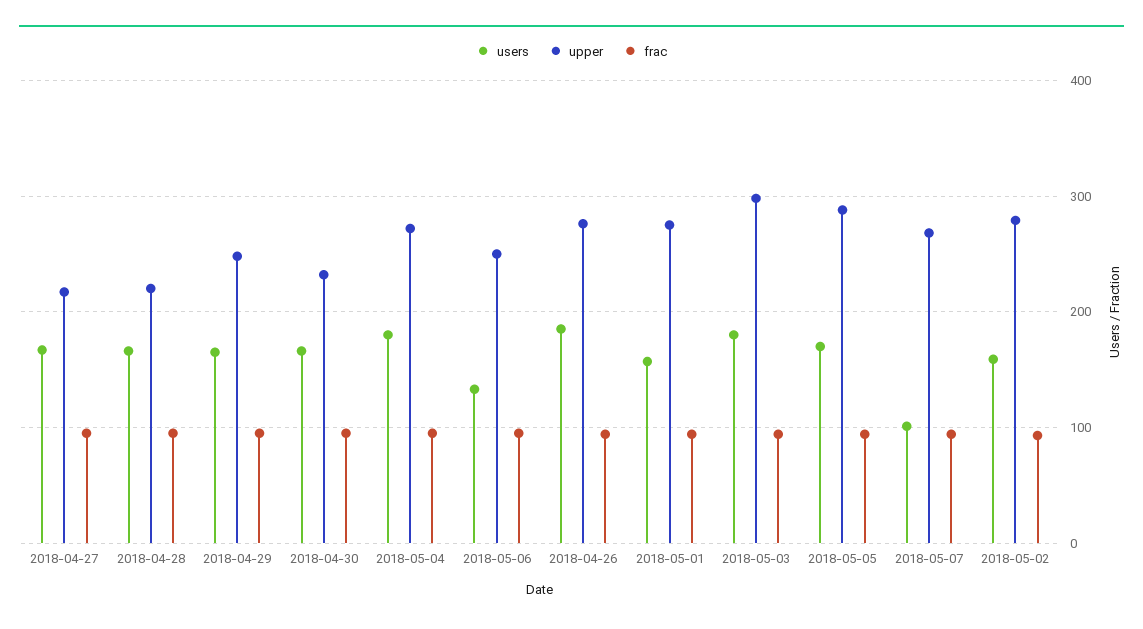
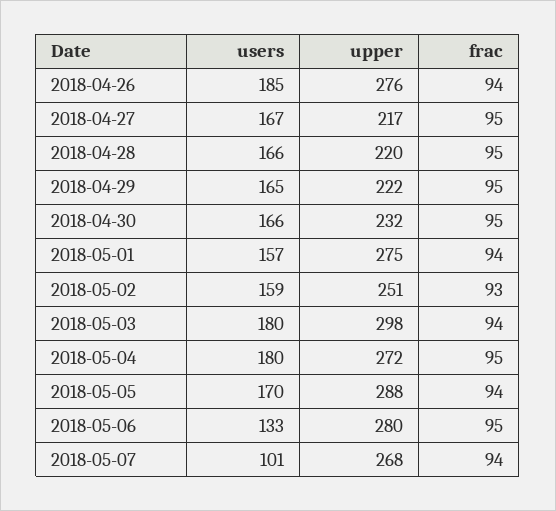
upper, 2018-04-29: 250 -> 222
upper, 2018-05-06: 250 -> 280
upper, 2018-05-02: 280 -> 251

